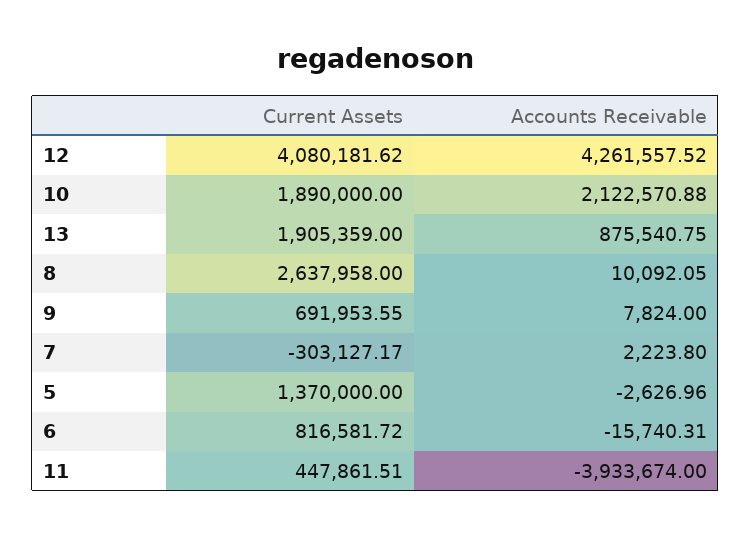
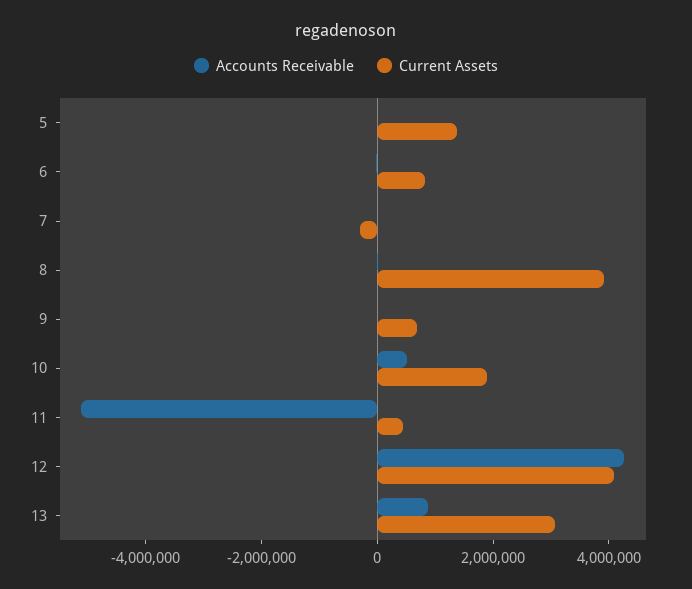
Accounts Receivable, 10: 2122570.88 -> 500000
Current Assets, 13: 1905359 -> 3000000
Current Assets, 8: 2637958 -> 4000000
Accounts Receivable, 11: -3933674 -> -5000000

